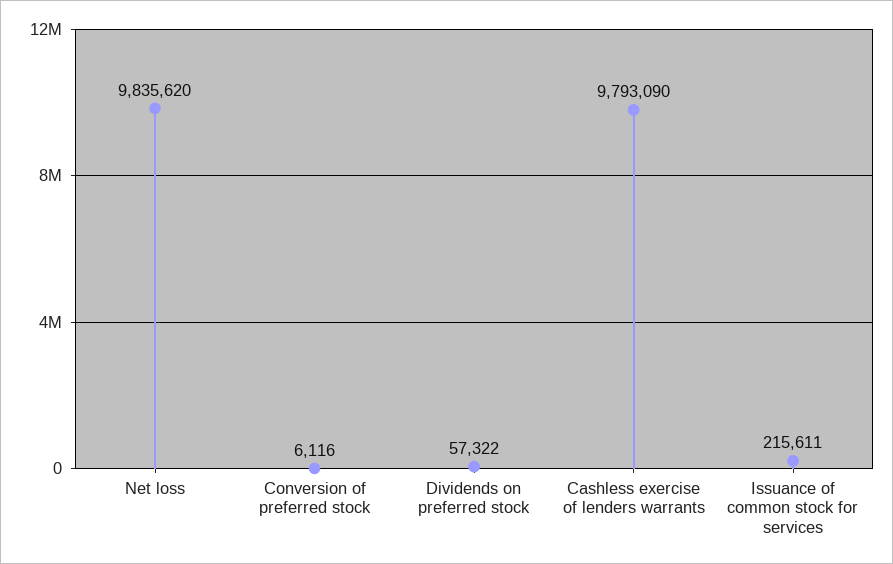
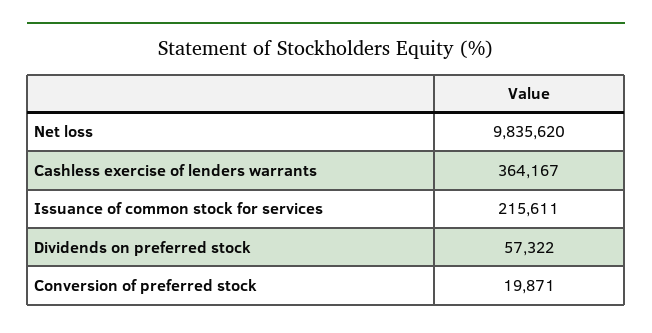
Conversion of preferred stock: 6116 -> 19871
Cashless exercise of lenders warrants: 9793090 -> 364167

